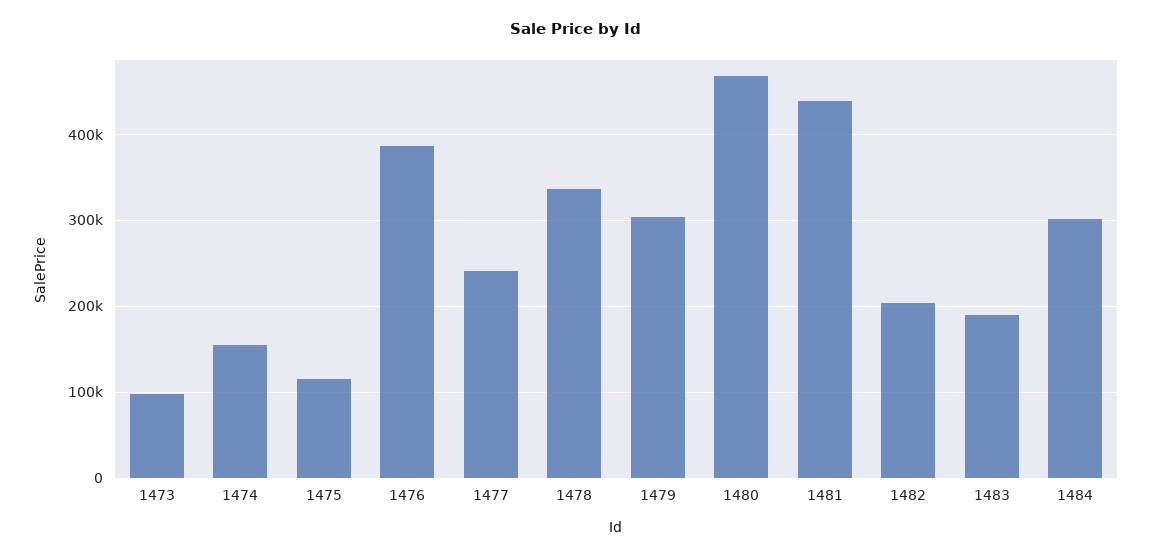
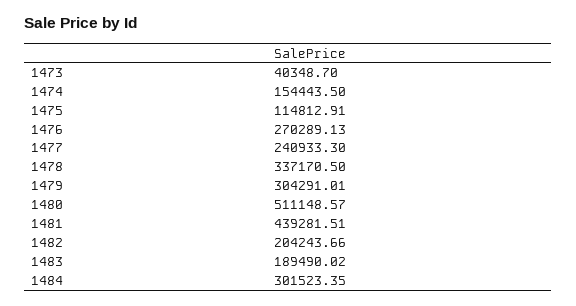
1473: 100000 -> 40348.7
1476: 390000 -> 270289.13
1480: 470000 -> 511148.57

